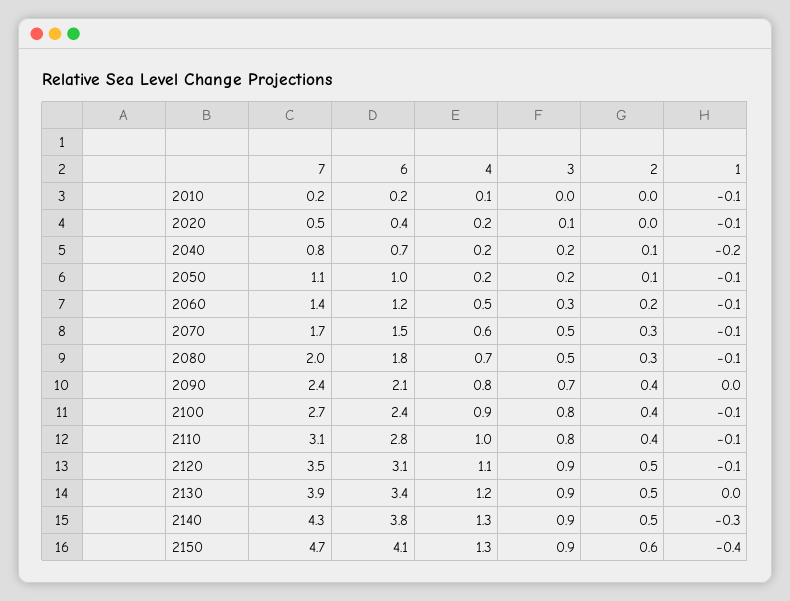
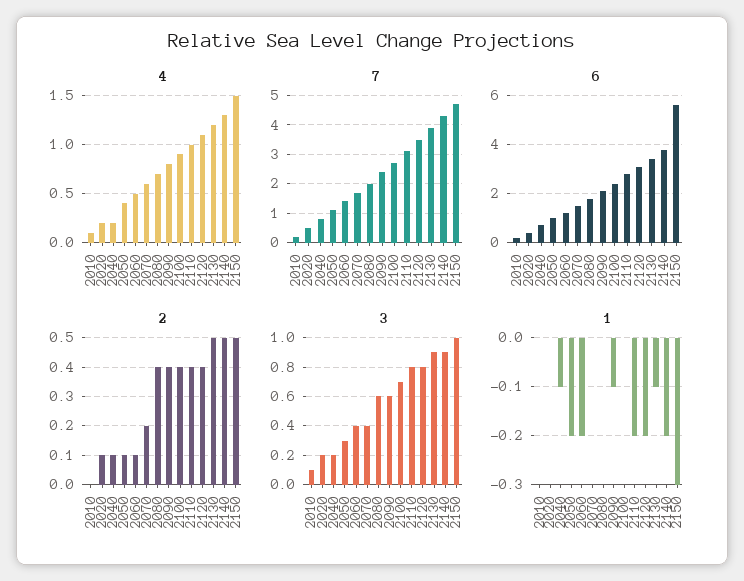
3, 2010: 0 -> 0.1
1, 2010: -0.1 -> 0
3, 2020: 0.1 -> 0.2
2, 2020: 0 -> 0.1
1, 2020: -0.1 -> 0
1, 2040: -0.2 -> -0.1
4, 2050: 0.2 -> 0.4
3, 2050: 0.2 -> 0.3
1, 2050: -0.1 -> -0.2
3, 2060: 0.3 -> 0.4
2, 2060: 0.2 -> 0.1
1, 2060: -0.1 -> -0.2
3, 2070: 0.5 -> 0.4
2, 2070: 0.3 -> 0.2
1, 2070: -0.1 -> 0
3, 2080: 0.5 -> 0.6
2, 2080: 0.3 -> 0.4
1, 2080: -0.1 -> 0
3, 2090: 0.7 -> 0.6
1, 2090: 0 -> -0.1
3, 2100: 0.8 -> 0.7
1, 2100: -0.1 -> 0
1, 2110: -0.1 -> -0.2
3, 2120: 0.9 -> 0.8
2, 2120: 0.5 -> 0.4
1, 2120: -0.1 -> -0.2
1, 2130: 0 -> -0.1
1, 2140: -0.3 -> -0.2
6, 2150: 4.1 -> 5.5
4, 2150: 1.3 -> 1.5
3, 2150: 0.9 -> 1
2, 2150: 0.6 -> 0.5
1, 2150: -0.4 -> -0.3

